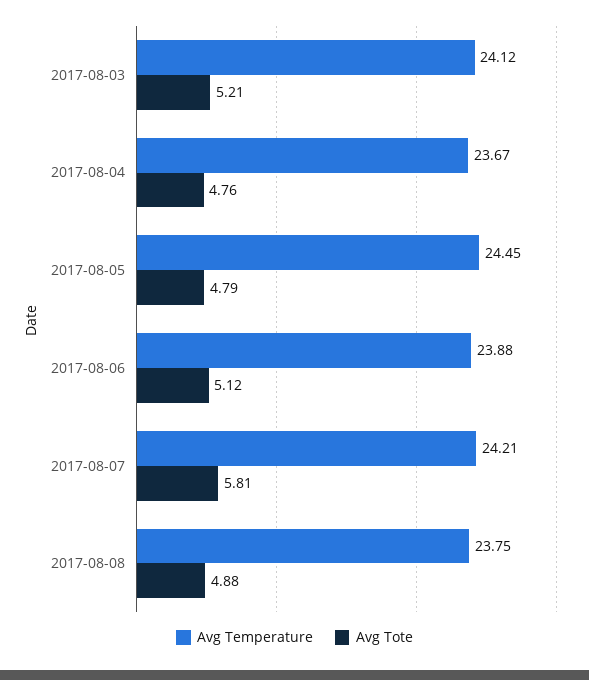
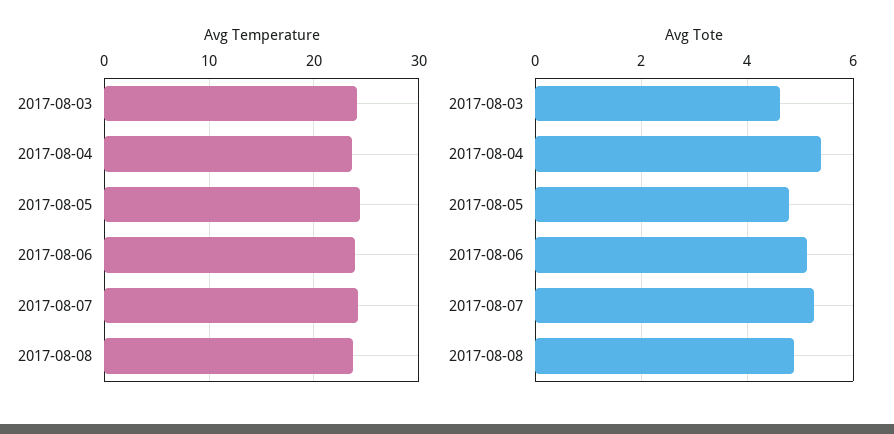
Avg Tote, 2017-08-03: 5.21 -> 4.6
Avg Tote, 2017-08-04: 4.76 -> 5.4
Avg Tote, 2017-08-07: 5.81 -> 5.2

